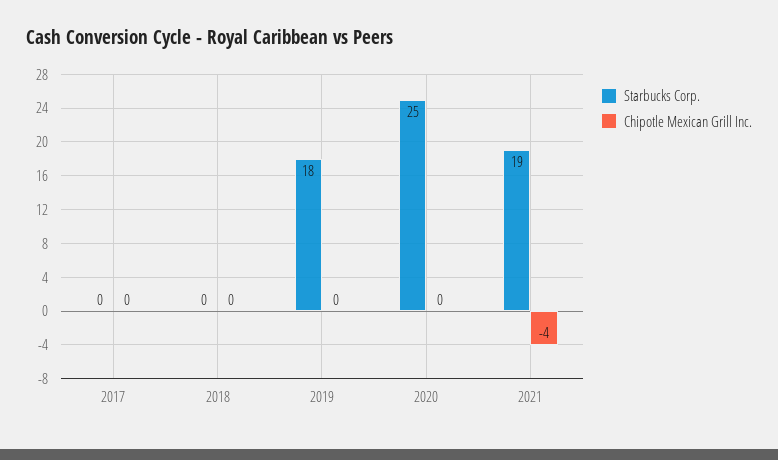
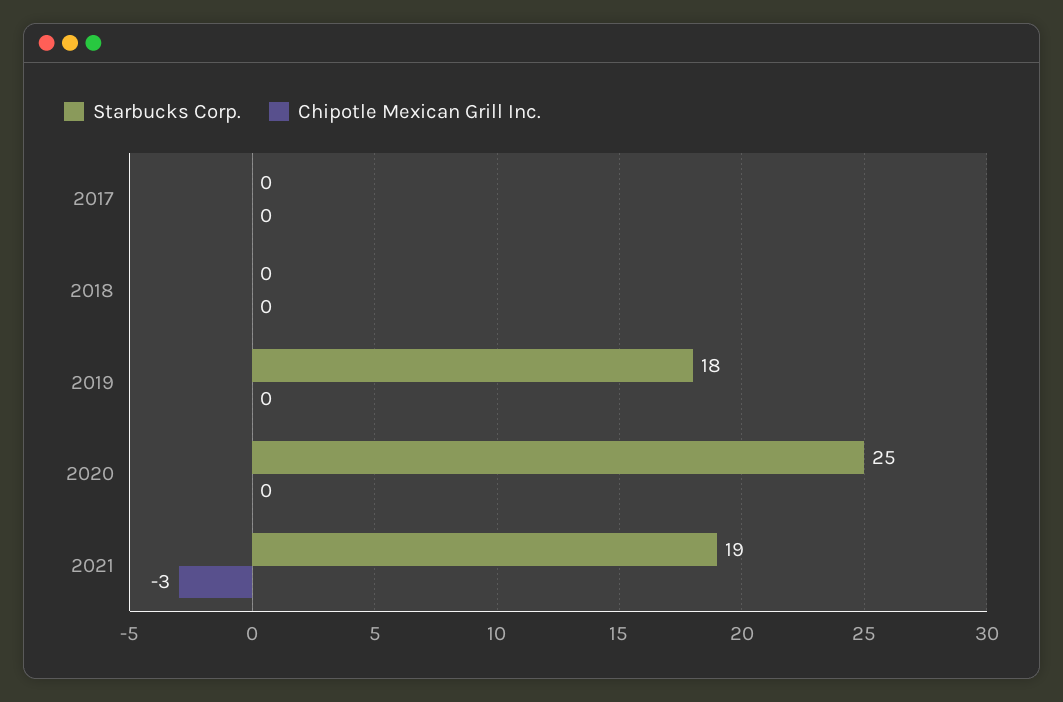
Chipotle Mexican Grill Inc., 2021: -4 -> -3

